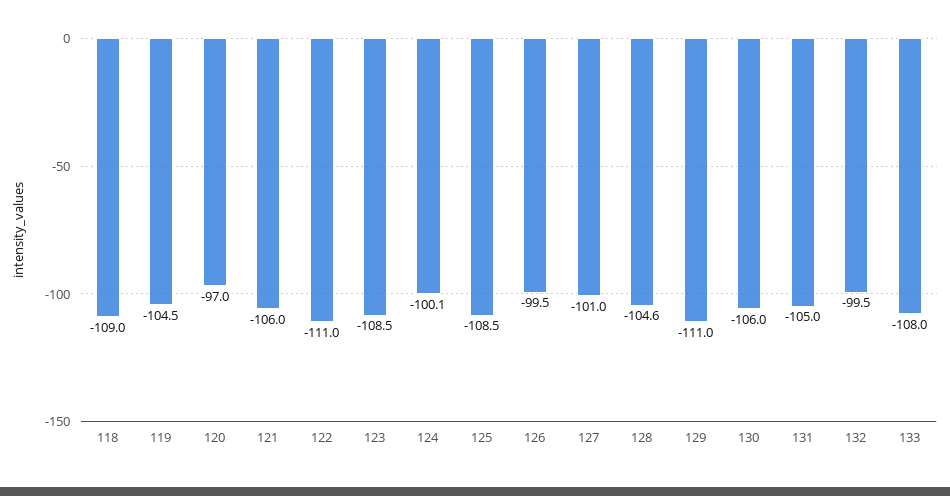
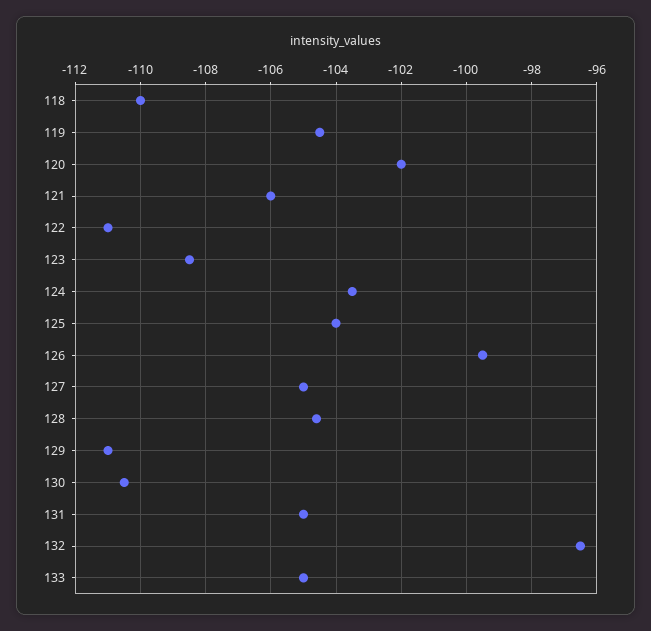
118: -109 -> -110
120: -97 -> -102
124: -100.1 -> -103.5
125: -108.5 -> -104
127: -101 -> -105
130: -106 -> -110.5
132: -99.5 -> -96.5
133: -108 -> -105

